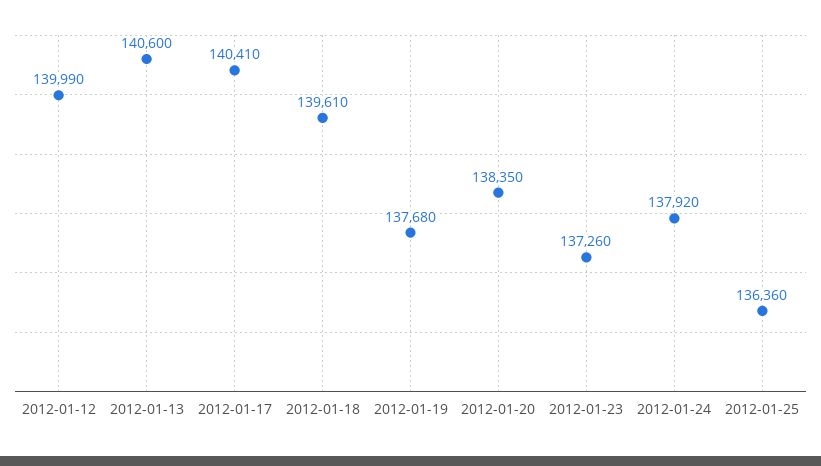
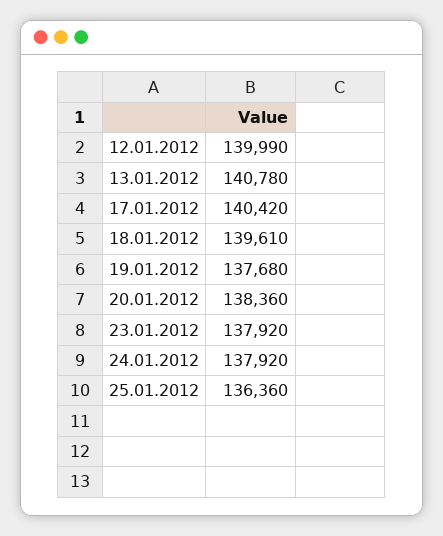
2012-01-13: 140600 -> 140780
2012-01-17: 140410 -> 140420
2012-01-20: 138350 -> 138360
2012-01-23: 137260 -> 137920

